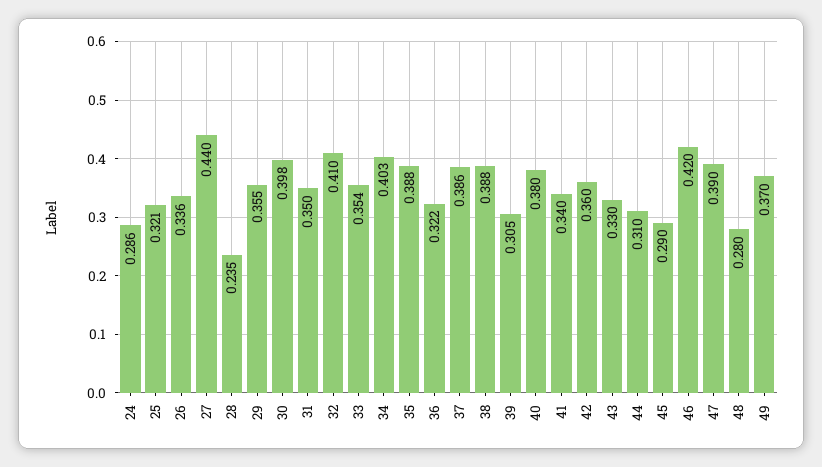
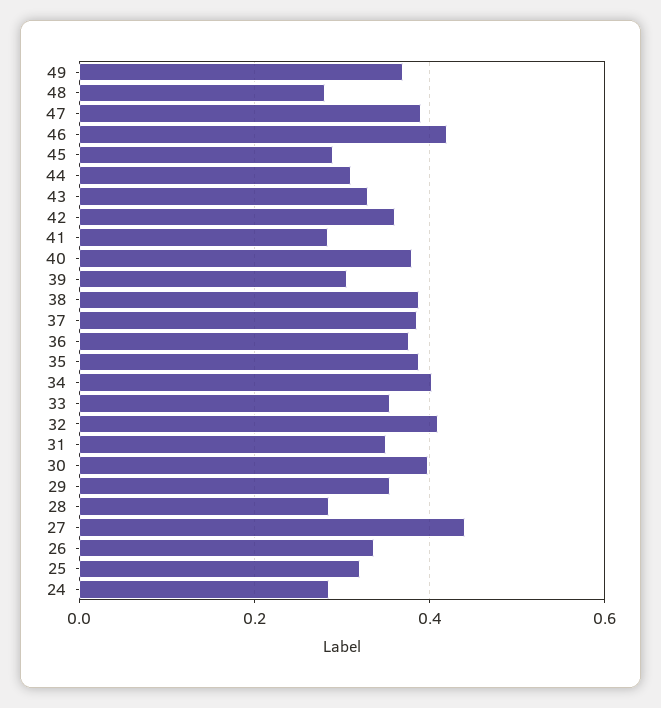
28: 0.235 -> 0.28
36: 0.322 -> 0.38
41: 0.34 -> 0.28

